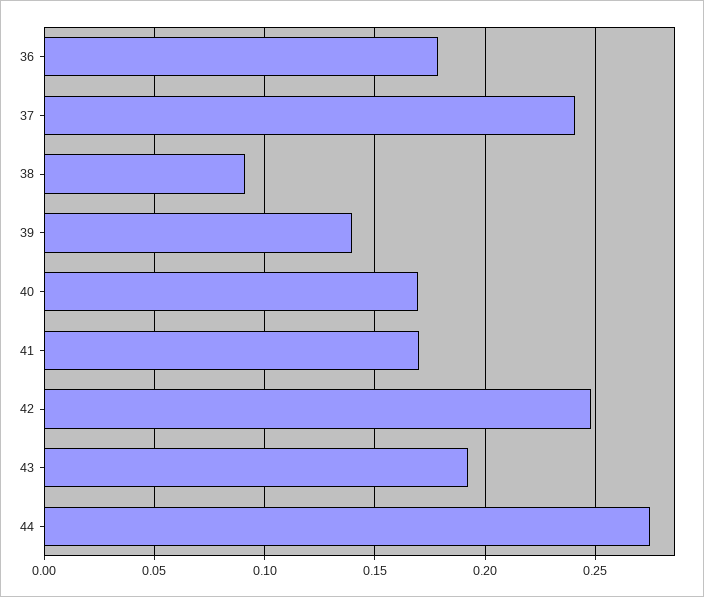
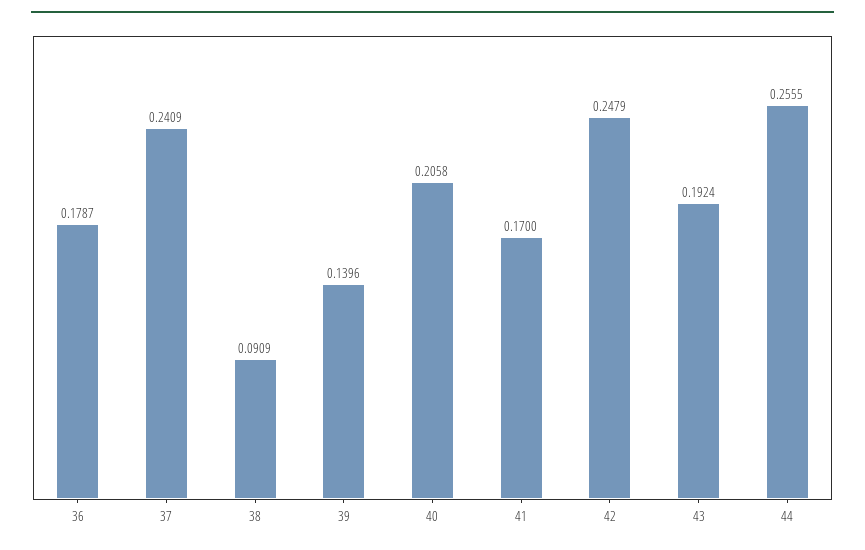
40: 0.17 -> 0.2058
44: 0.275 -> 0.2555

